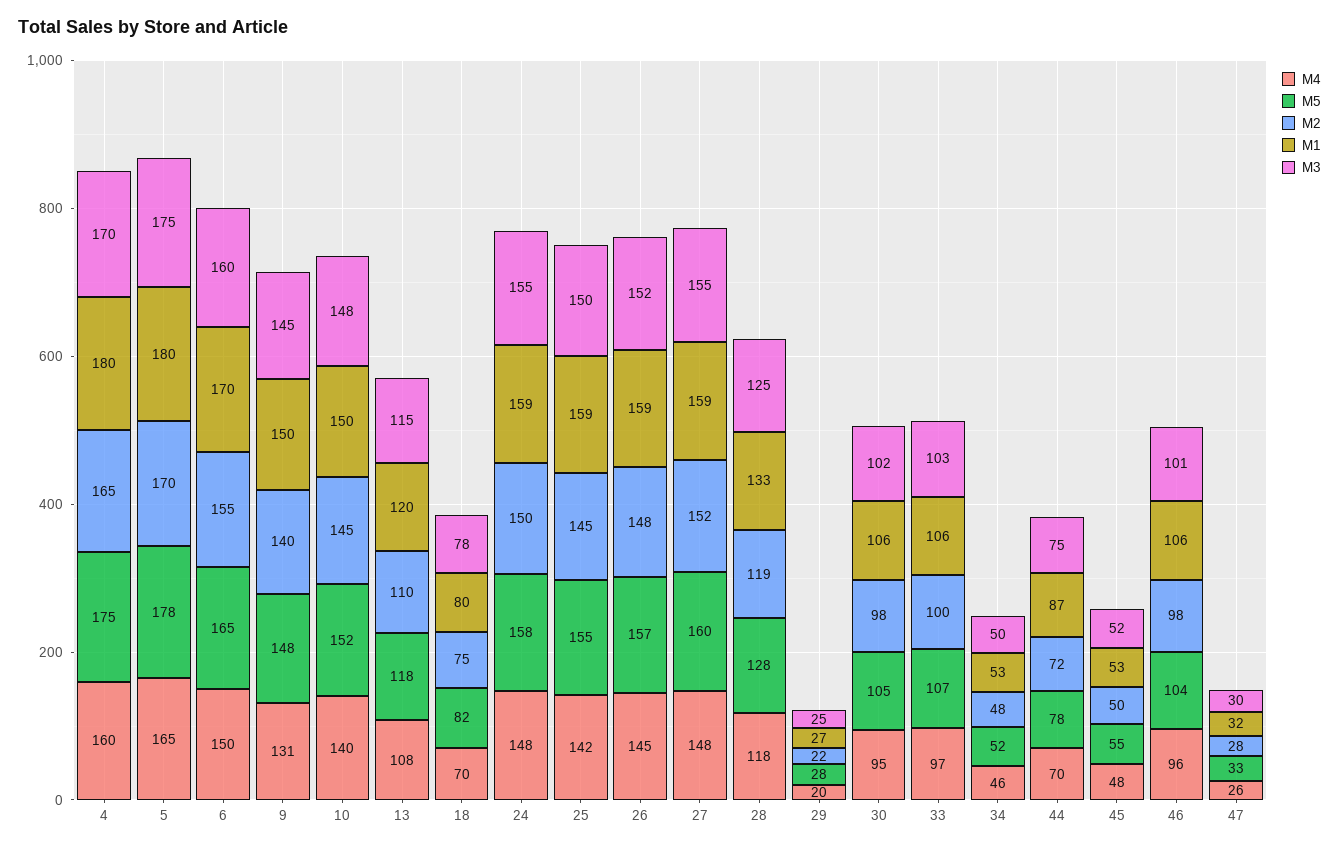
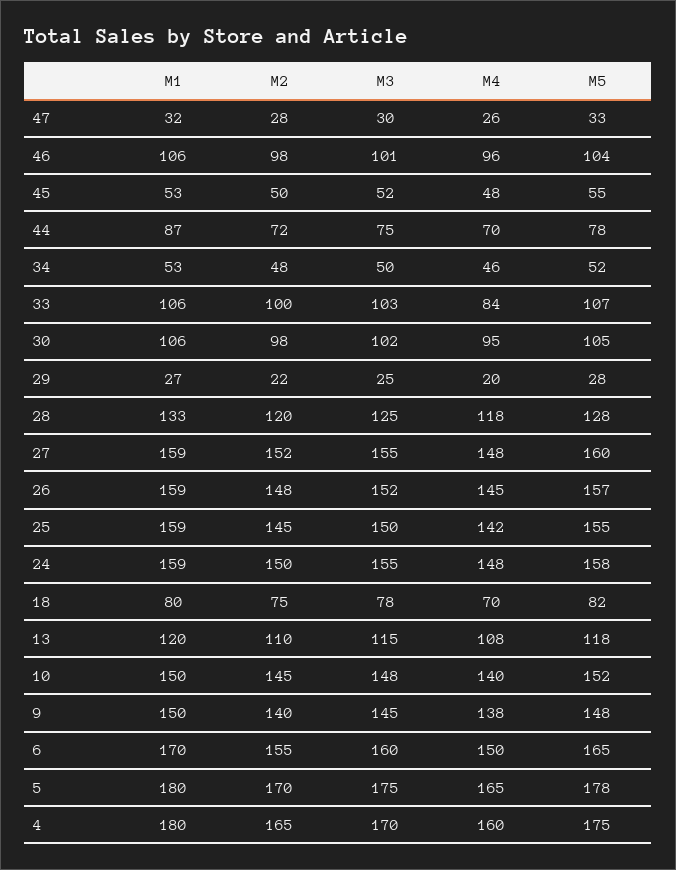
M4, 9: 131 -> 138
M2, 28: 119 -> 120
M4, 33: 97 -> 84

